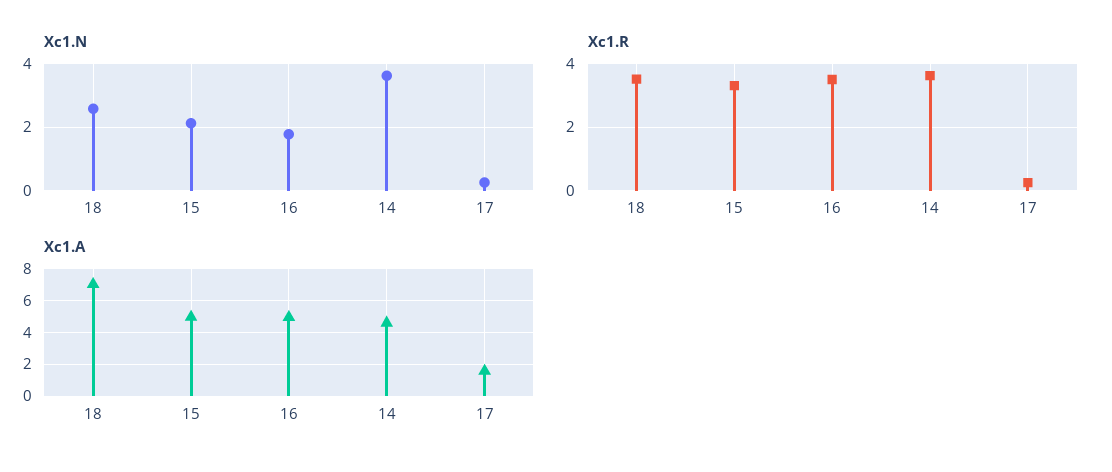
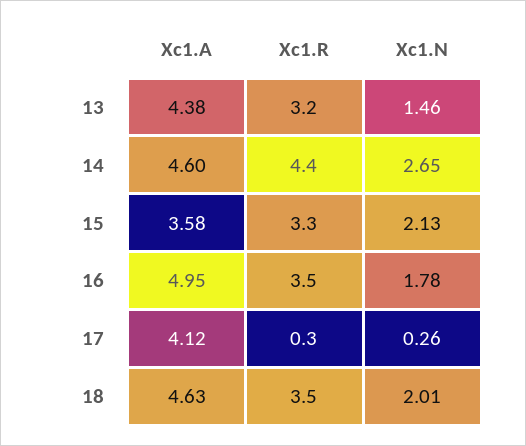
Xc1.N, 18: 2.6 -> 2.01
Xc1.N, 14: 3.6 -> 2.65
Xc1.R, 14: 3.6 -> 4.4
Xc1.A, 18: 7 -> 4.63
Xc1.A, 15: 5 -> 3.58
Xc1.A, 17: 1.5 -> 4.12
Xc1.A, 13: none -> 4.38
Xc1.R, 13: none -> 3.2
Xc1.N, 13: none -> 1.46

